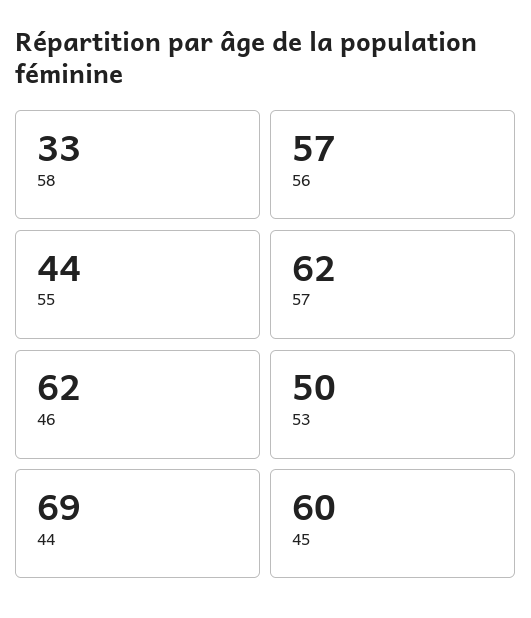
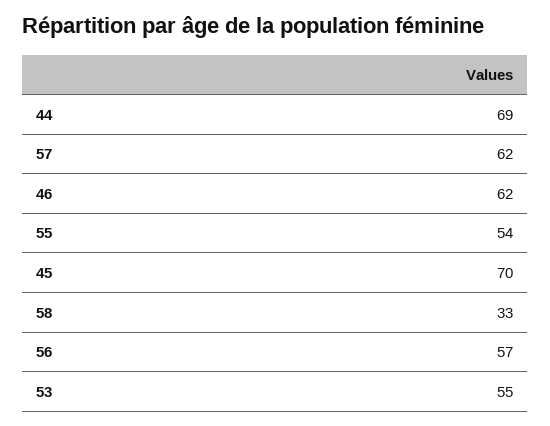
55: 44 -> 54
53: 50 -> 55
45: 60 -> 70

